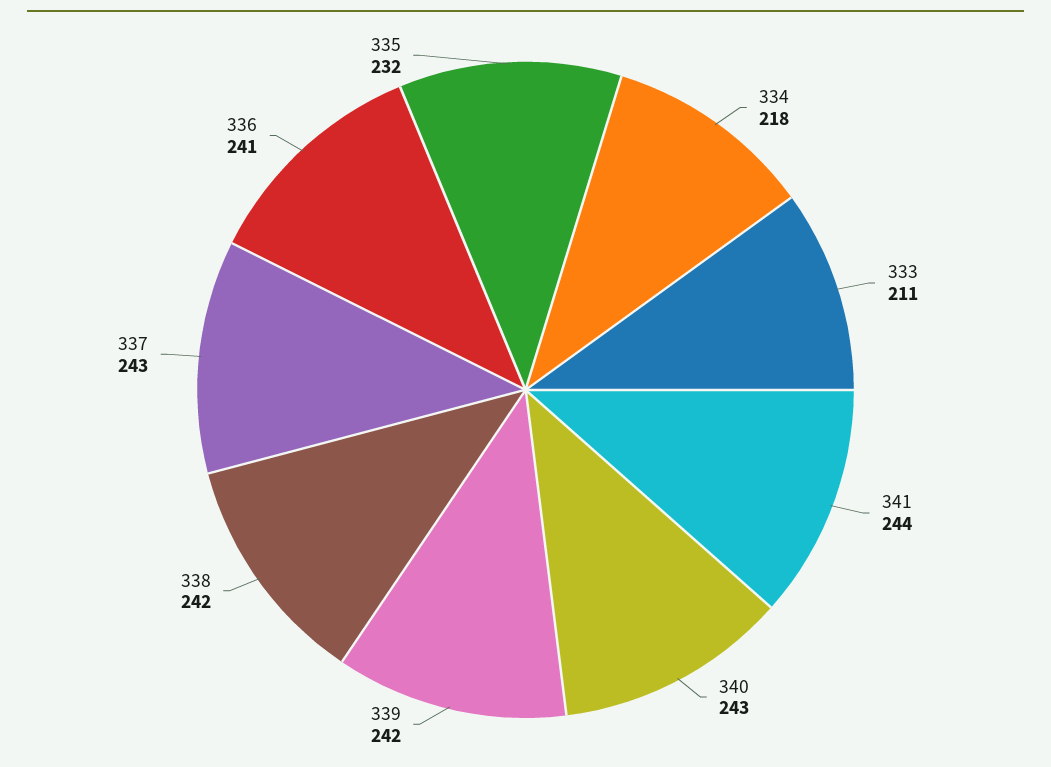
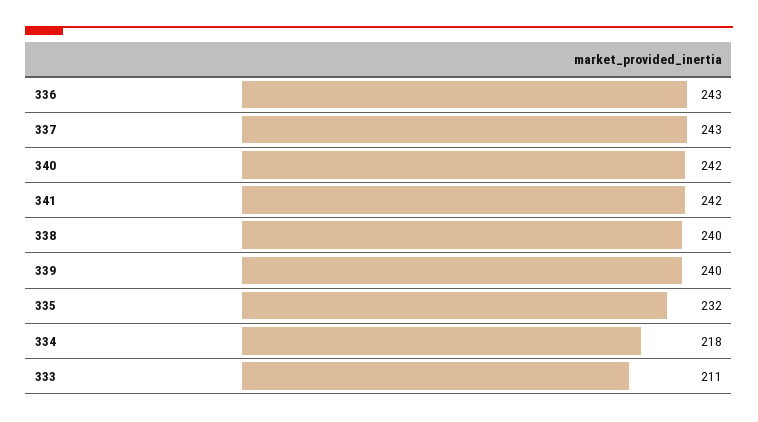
341: 244 -> 242
340: 243 -> 242
339: 242 -> 240
338: 242 -> 240
336: 241 -> 243

